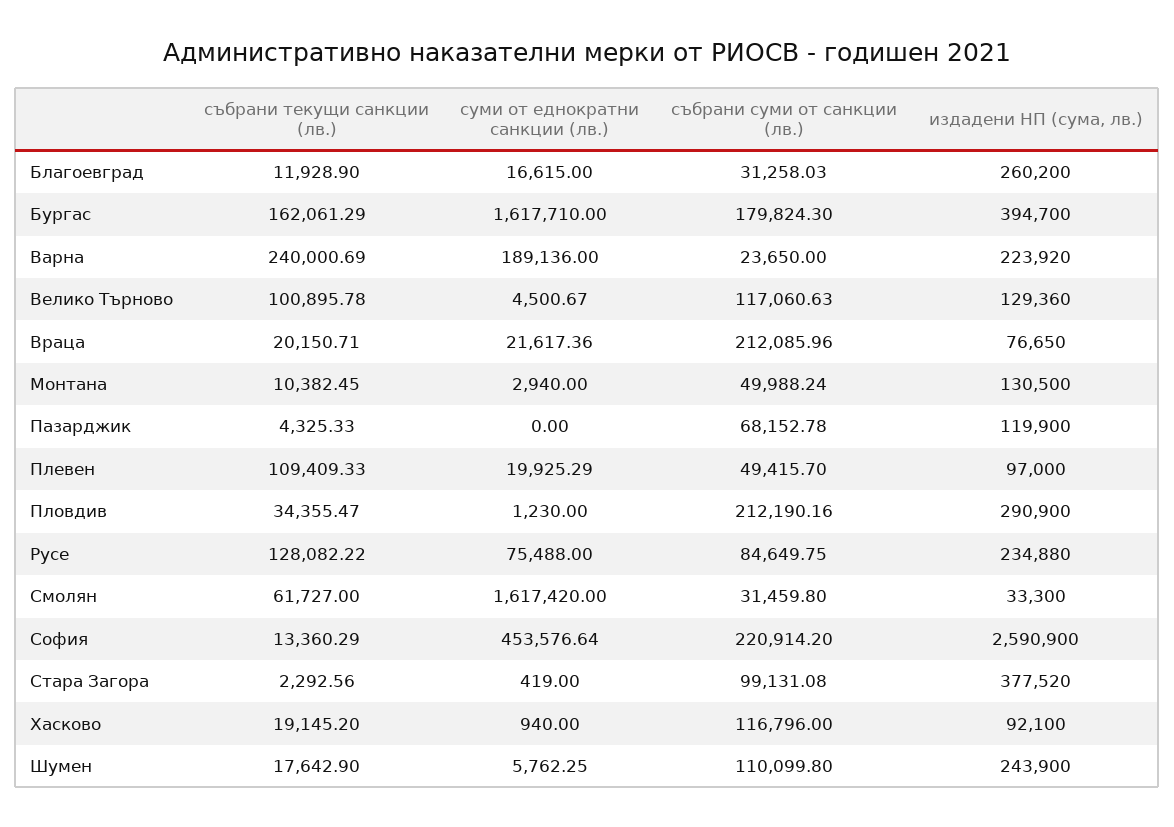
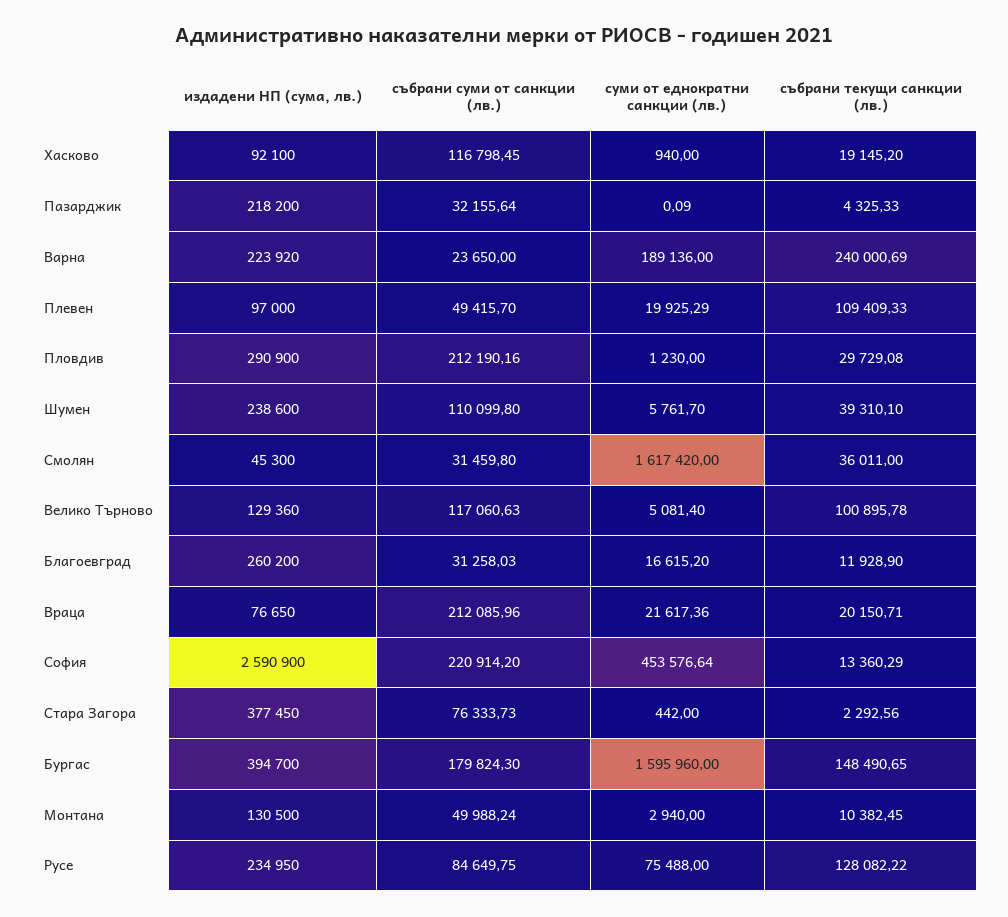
суми от еднократни санкции (лв.), Благоевград: 16615 -> 16615.2
събрани текущи санкции (лв.), Бургас: 162061.29 -> 148490.65
суми от еднократни санкции (лв.), Бургас: 1617710 -> 1595960
суми от еднократни санкции (лв.), Велико Търново: 4500.67 -> 5081.4
суми от еднократни санкции (лв.), Пазарджик: 0 -> 0.09
събрани суми от санкции (лв.), Пазарджик: 68152.78 -> 32155.64
издадени НП (сума, лв.), Пазарджик: 119900 -> 218200
събрани текущи санкции (лв.), Пловдив: 34355.47 -> 29729.08
издадени НП (сума, лв.), Русе: 234880 -> 234950
събрани текущи санкции (лв.), Смолян: 61727 -> 36011
издадени НП (сума, лв.), Смолян: 33300 -> 45300
суми от еднократни санкции (лв.), Стара Загора: 419 -> 442
събрани суми от санкции (лв.), Стара Загора: 99131.08 -> 76333.73
издадени НП (сума, лв.), Стара Загора: 377520 -> 377450
събрани суми от санкции (лв.), Хасково: 116796 -> 116798.45
събрани текущи санкции (лв.), Шумен: 17642.9 -> 39310.1
суми от еднократни санкции (лв.), Шумен: 5762.25 -> 5761.7
издадени НП (сума, лв.), Шумен: 243900 -> 238600

